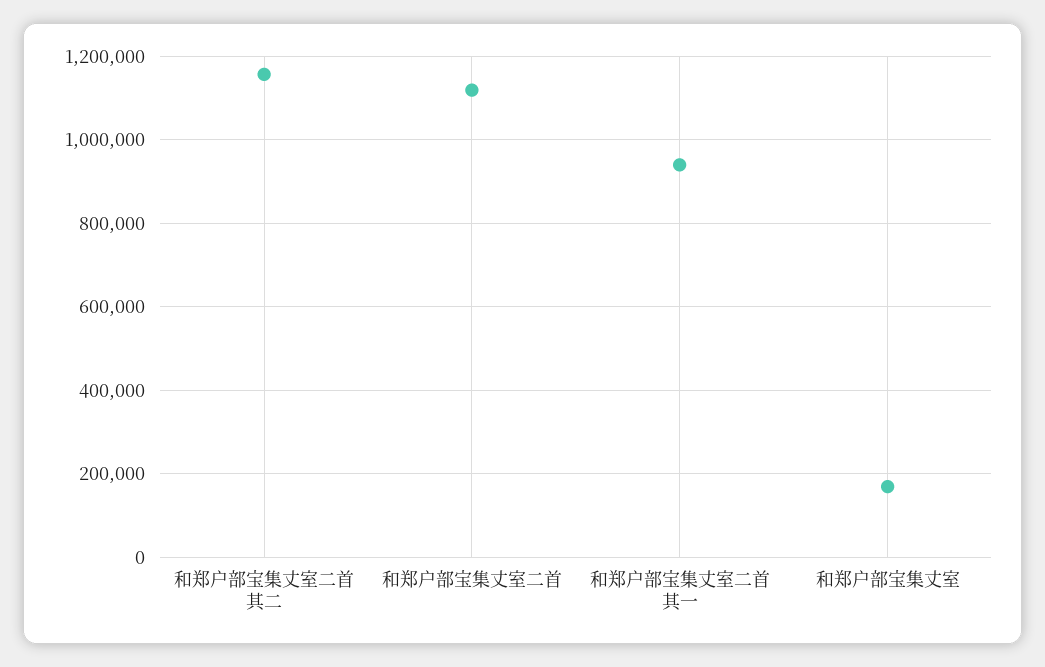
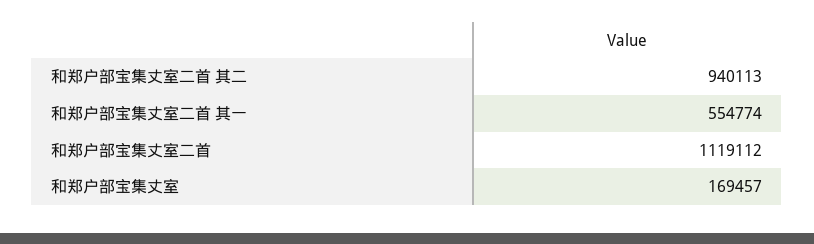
和郑户部宝集丈室二首 其二: 1160000 -> 940113
和郑户部宝集丈室二首 其一: 940000 -> 554774

